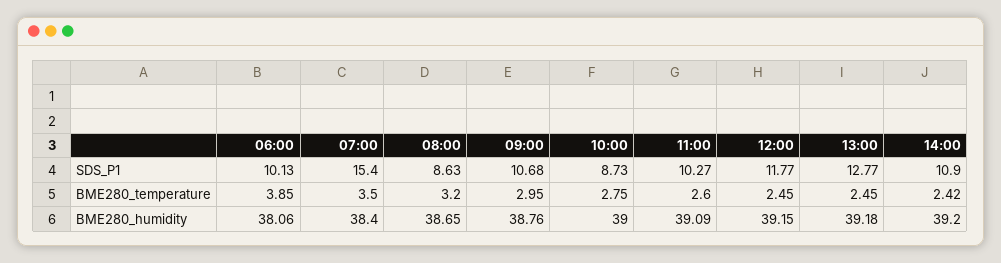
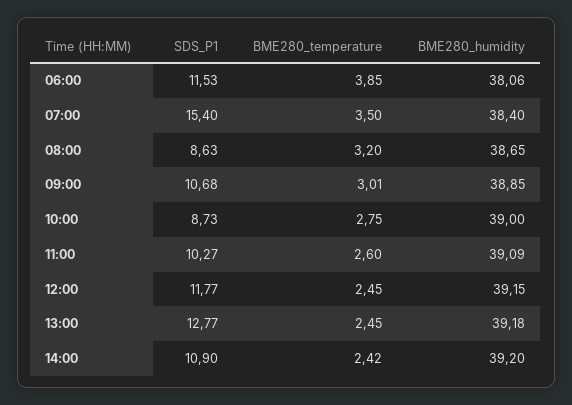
06:00, SDS_P1: 10.13 -> 11.53
09:00, BME280_temperature: 2.95 -> 3.01
09:00, BME280_humidity: 38.76 -> 38.85

